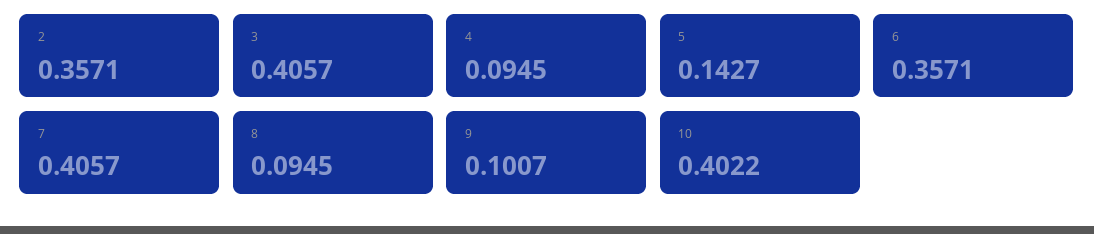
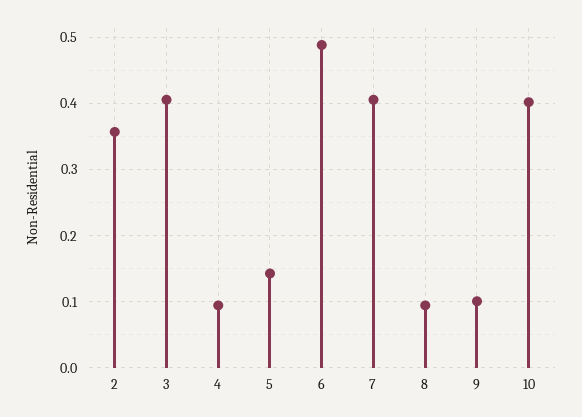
6: 0.3571 -> 0.49

